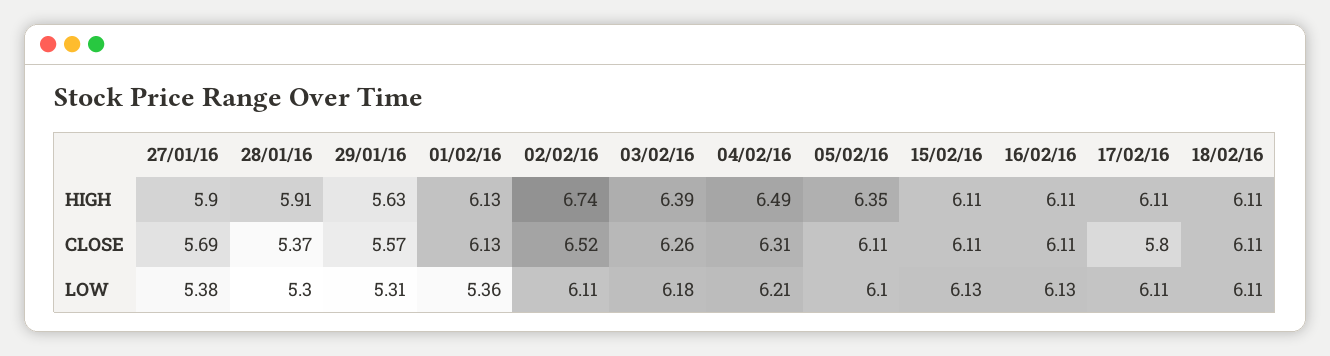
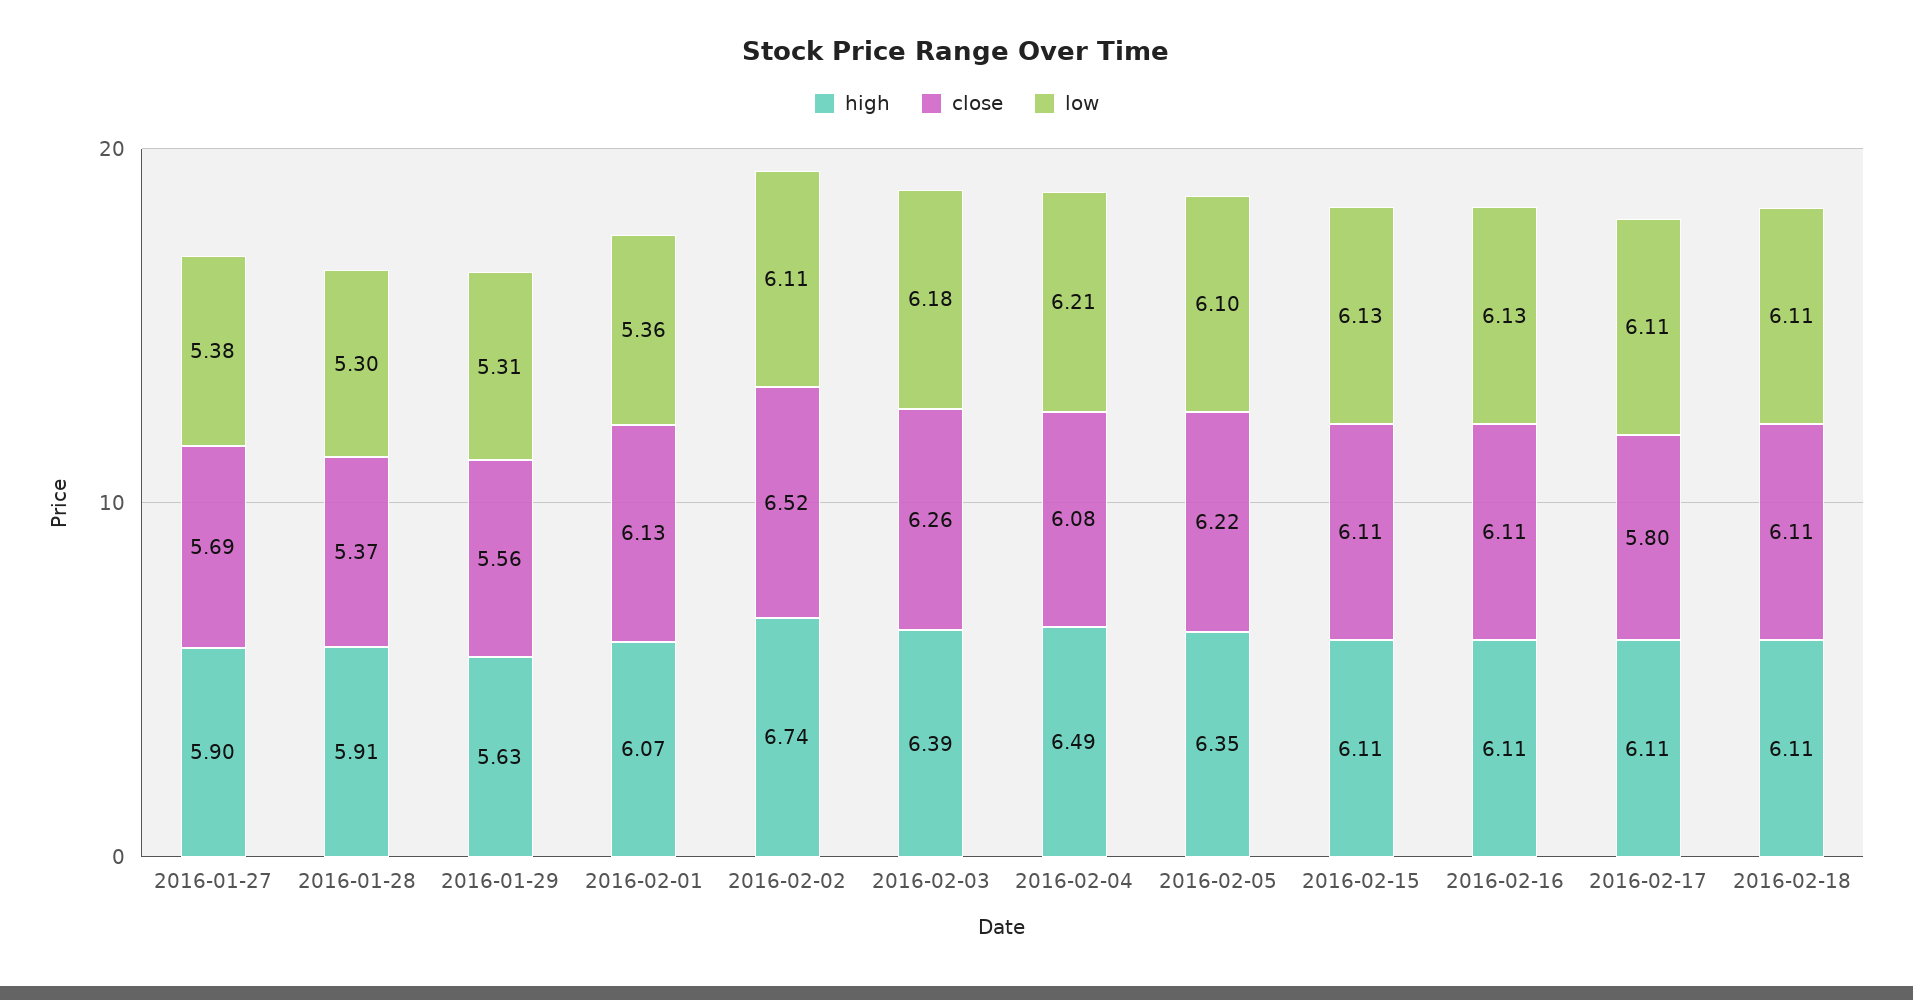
HIGH, 01/02/16: 6.13 -> 6.07
CLOSE, 29/01/16: 5.57 -> 5.56
CLOSE, 04/02/16: 6.31 -> 6.08
CLOSE, 05/02/16: 6.11 -> 6.22

